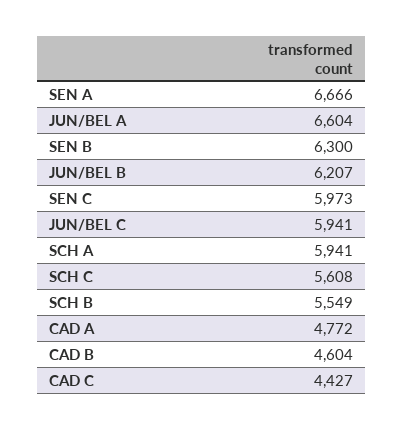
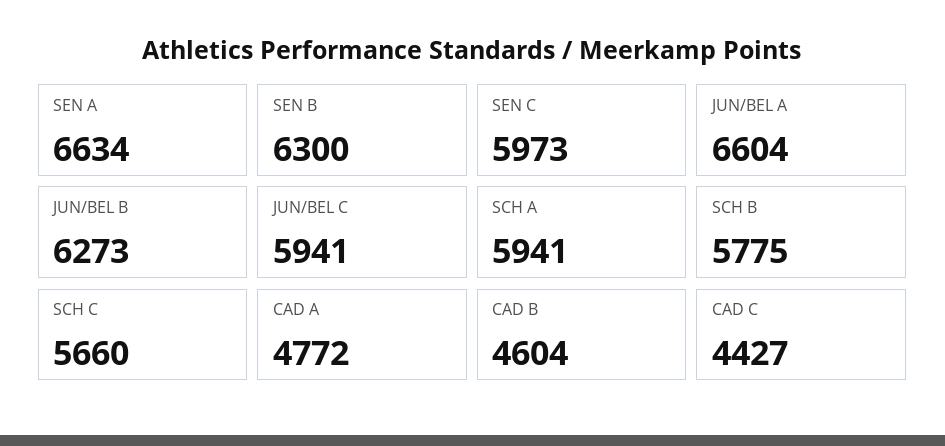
SEN A: 6666 -> 6634
JUN/BEL B: 6207 -> 6273
SCH C: 5608 -> 5660
SCH B: 5549 -> 5775

